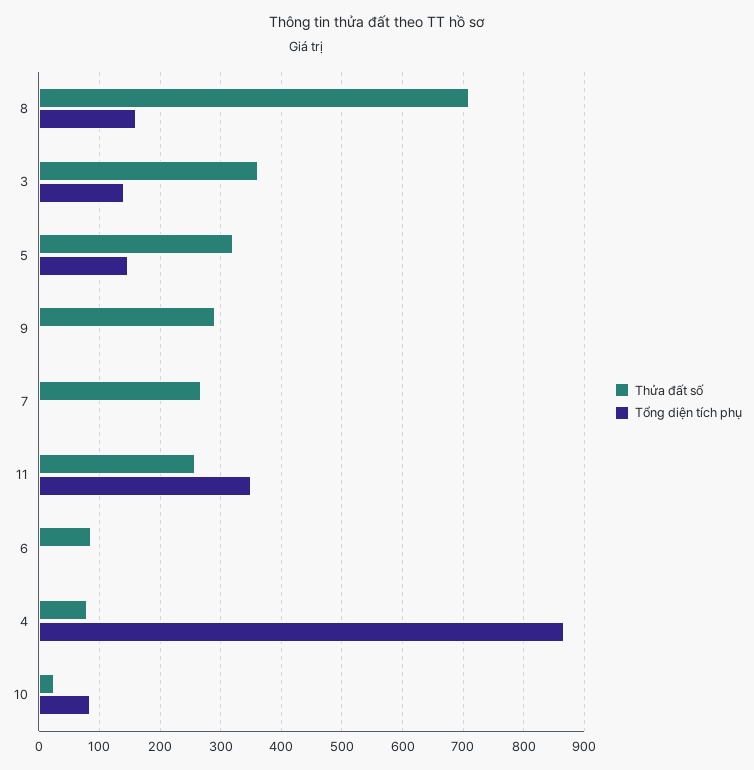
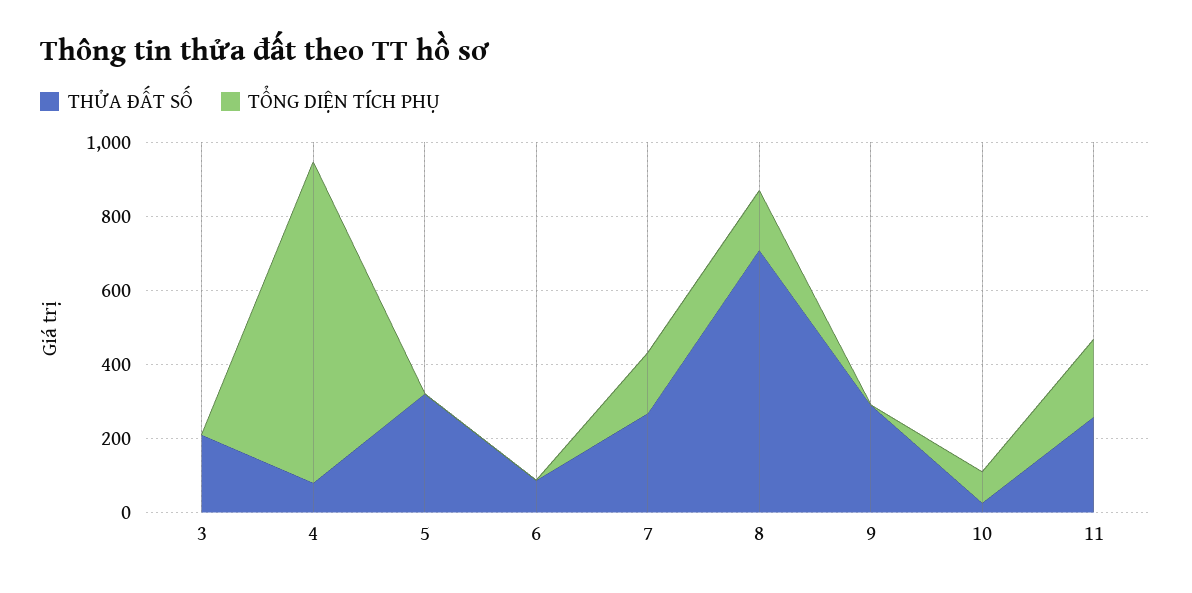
Thửa đất số, 3: 360 -> 200
Tổng diện tích phụ, 3: 140 -> 0
Tổng diện tích phụ, 5: 150 -> 0
Tổng diện tích phụ, 7: 0 -> 150
Tổng diện tích phụ, 11: 350 -> 200

